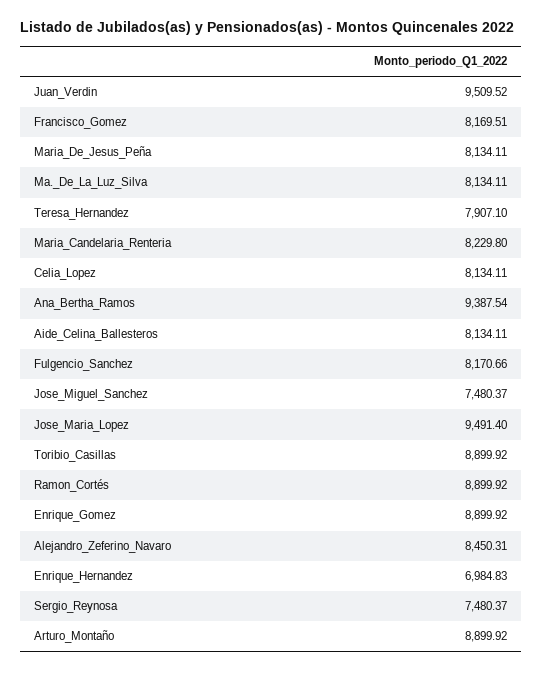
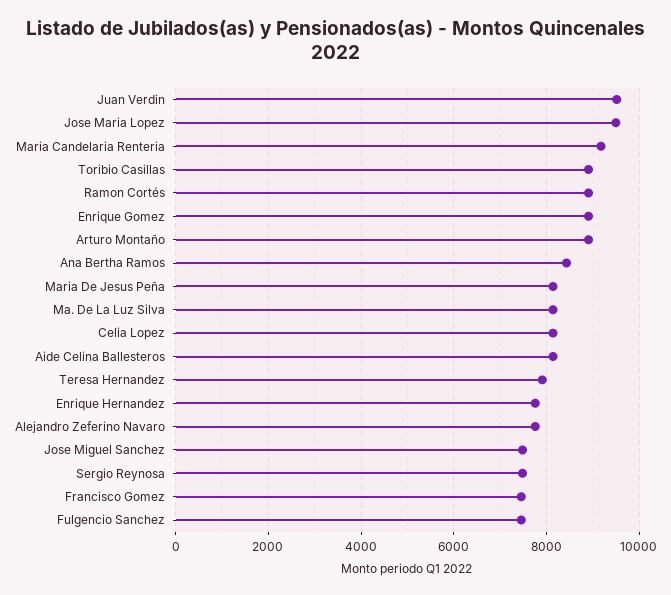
Francisco_Gomez: 8169.51 -> 7400
Maria_Candelaria_Renteria: 8229.8 -> 9200
Ana_Bertha_Ramos: 9387.54 -> 8400
Fulgencio_Sanchez: 8170.66 -> 7400
Alejandro_Zeferino_Navaro: 8450.31 -> 7800
Enrique_Hernandez: 6984.83 -> 7800

